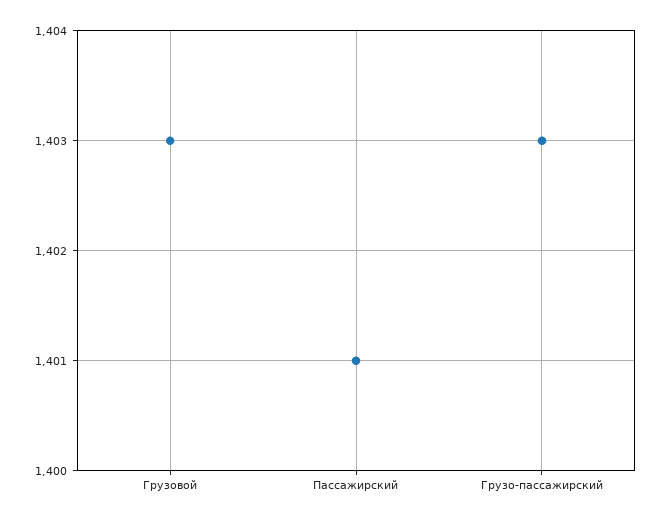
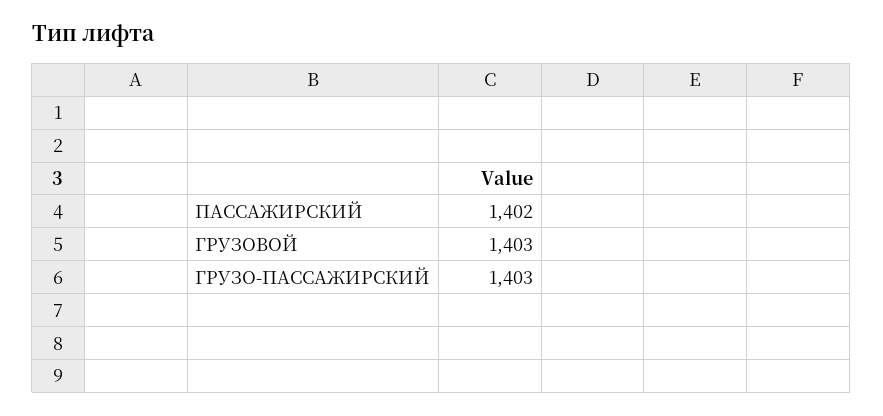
Пассажирский: 1401 -> 1402

